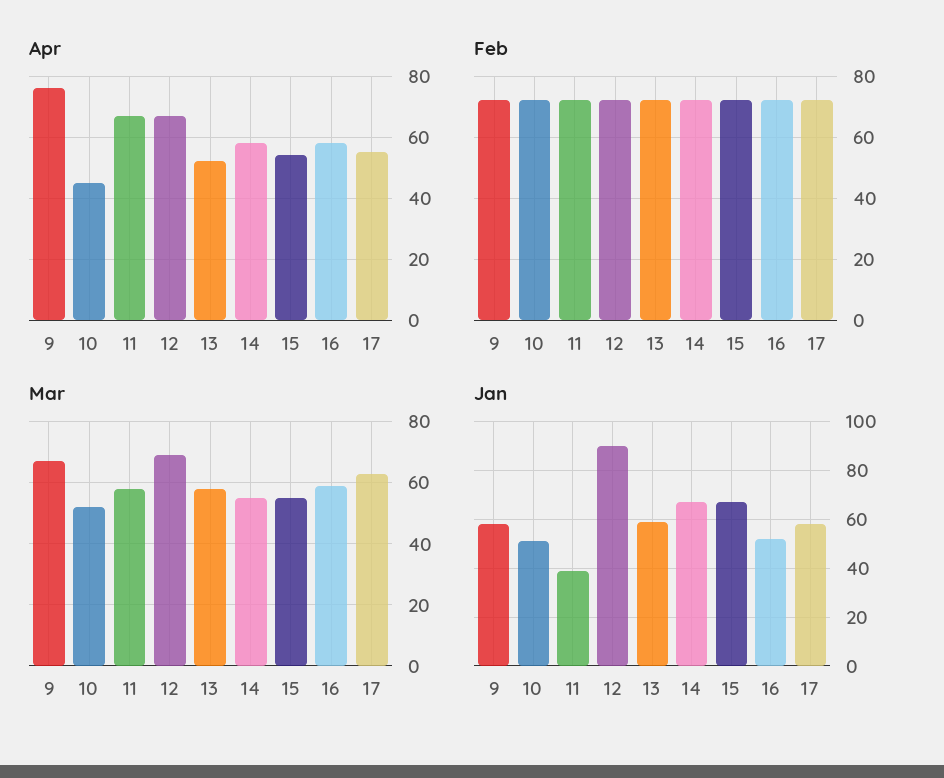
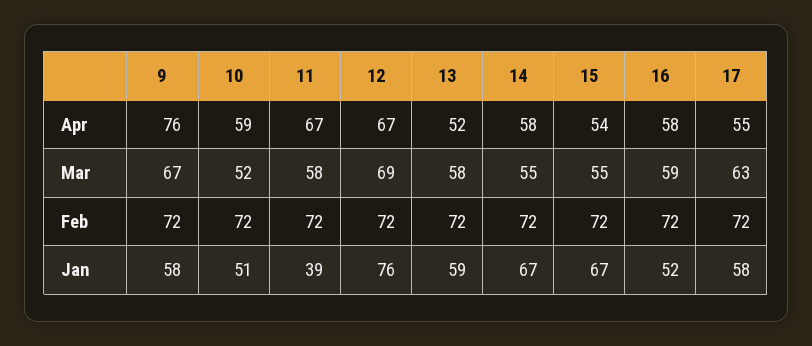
Apr, 10: 45 -> 59
Jan, 12: 90 -> 76

